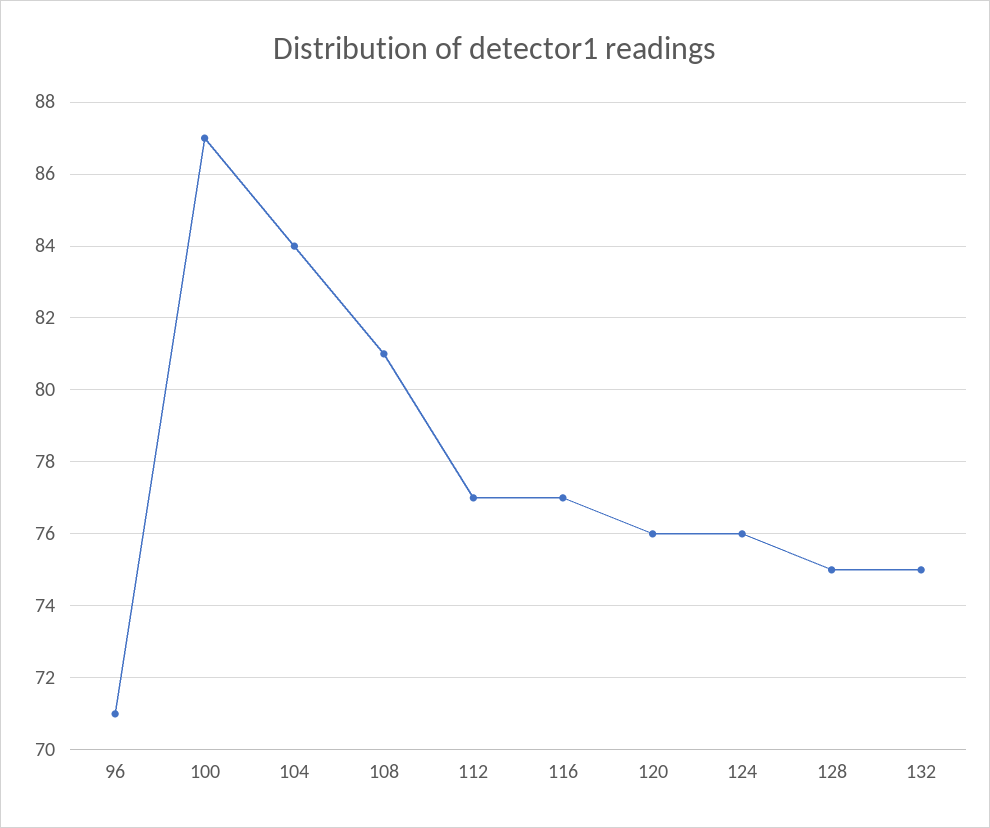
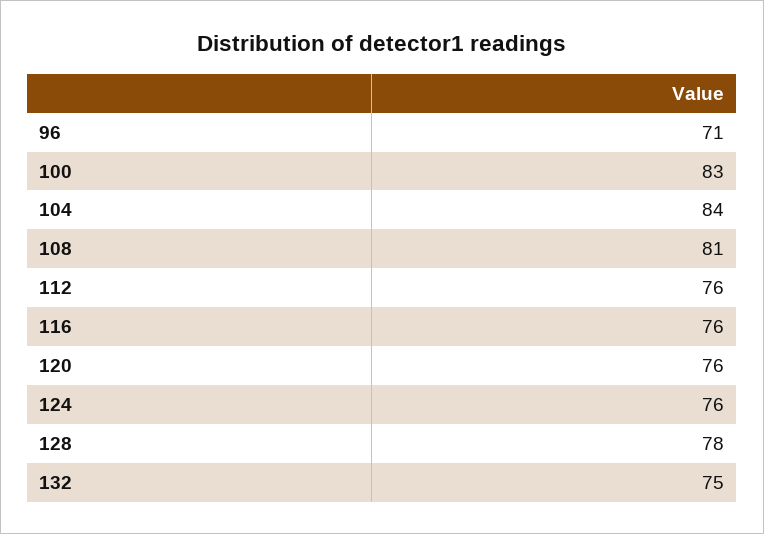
100: 87 -> 83
112: 77 -> 76
116: 77 -> 76
128: 75 -> 78

